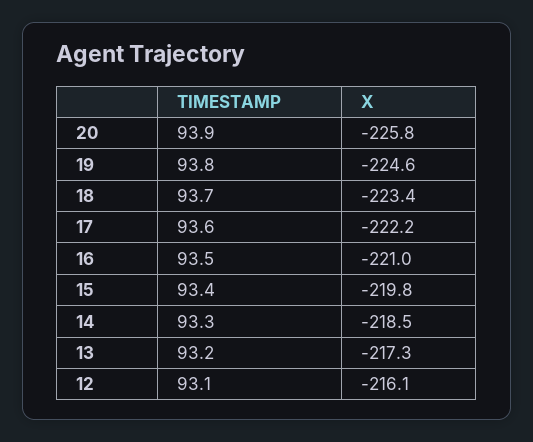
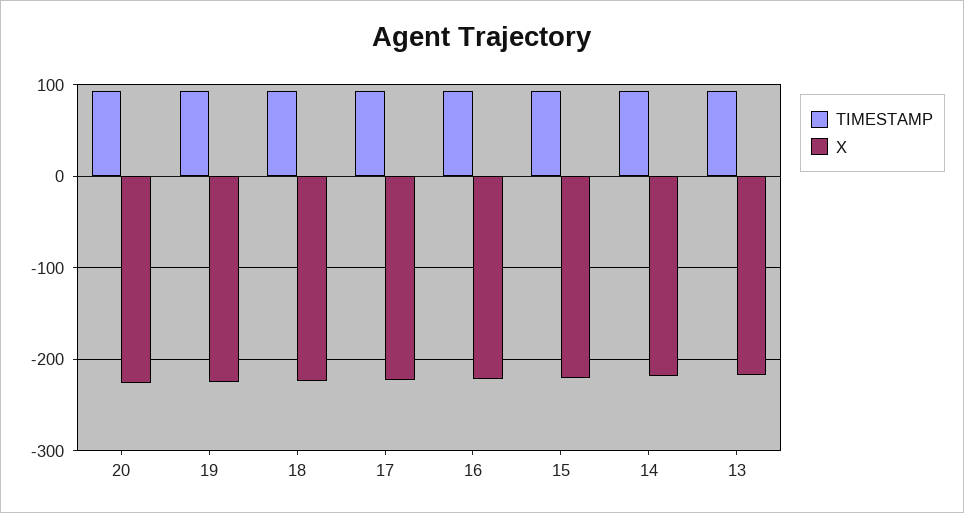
TIMESTAMP, 12: 93.1 -> none
X, 12: -216.1 -> none

